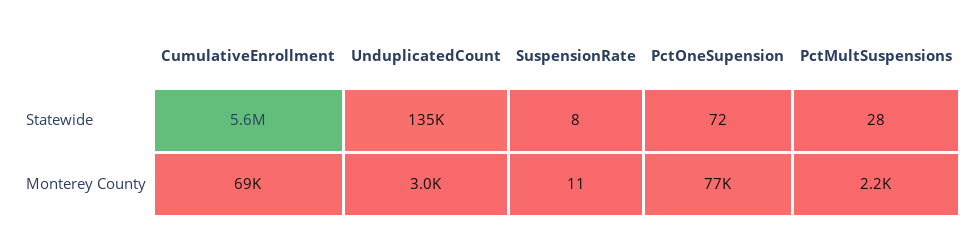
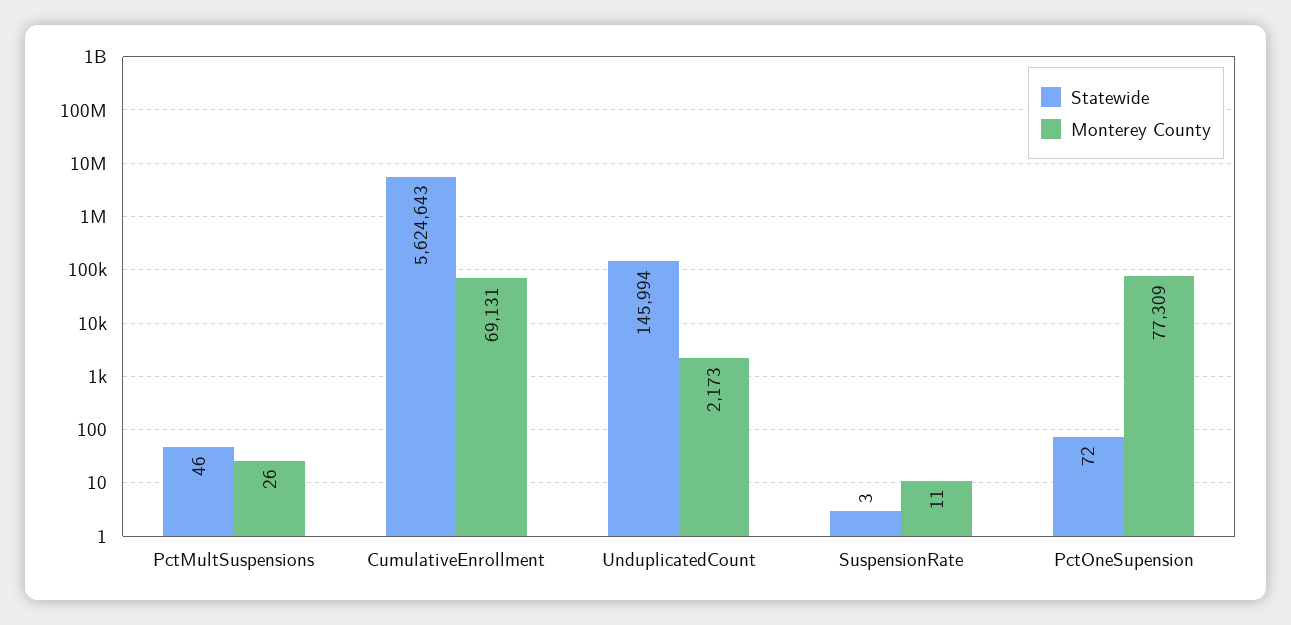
Statewide, UnduplicatedCount: 135000 -> 145994
Statewide, SuspensionRate: 8 -> 3
Statewide, PctMultSuspensions: 28 -> 46
Monterey County, UnduplicatedCount: 3000 -> 2173
Monterey County, PctMultSuspensions: 2200 -> 26

